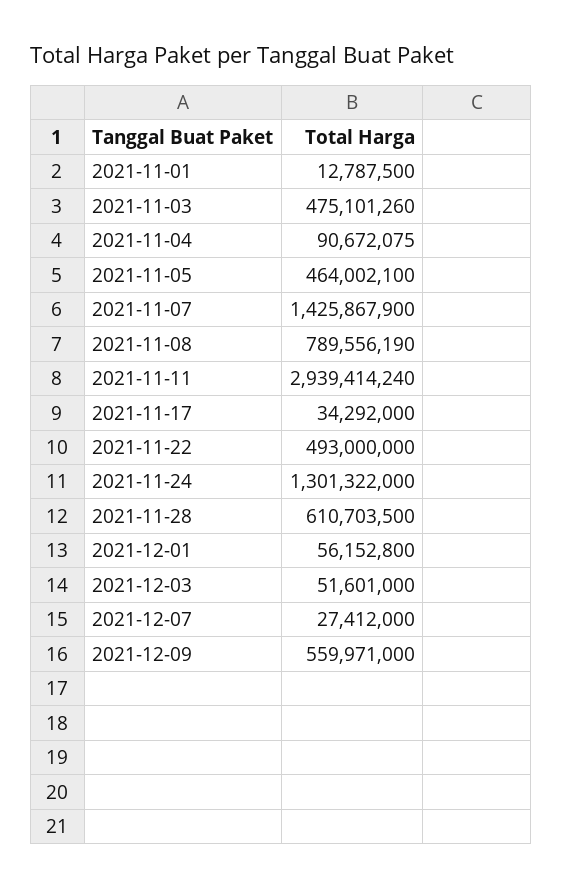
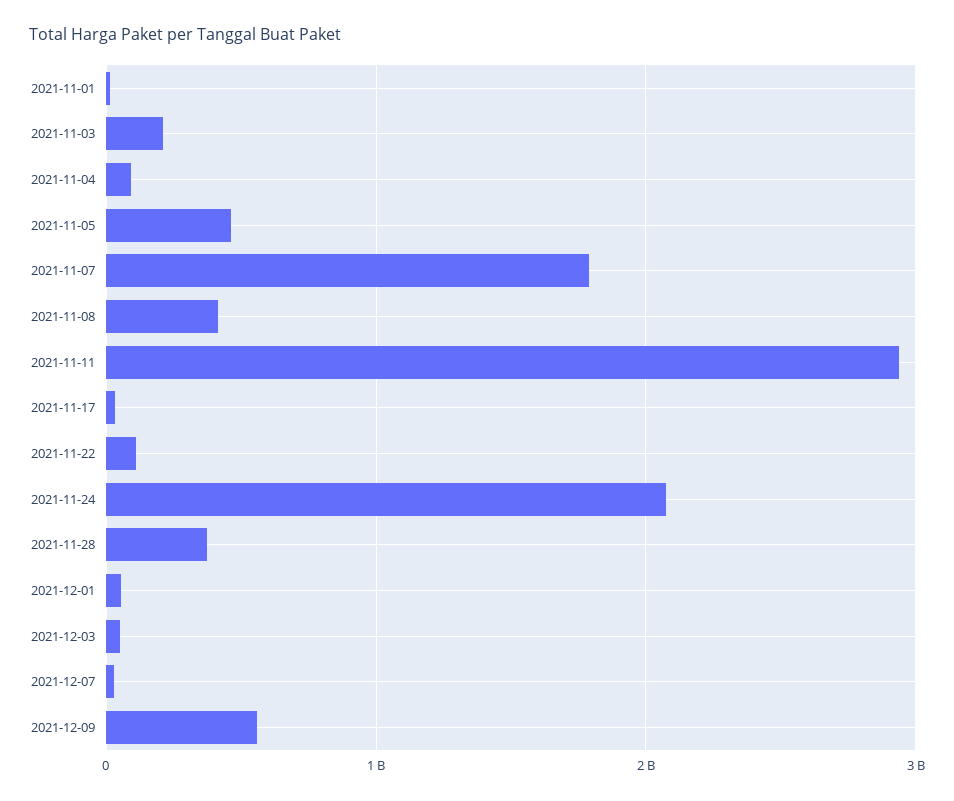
2021-11-03: 475101260 -> 200000000
2021-11-07: 1425867900 -> 1800000000
2021-11-08: 789556190 -> 400000000
2021-11-22: 493000000 -> 100000000
2021-11-24: 1301322000 -> 2100000000
2021-11-28: 610703500 -> 400000000

